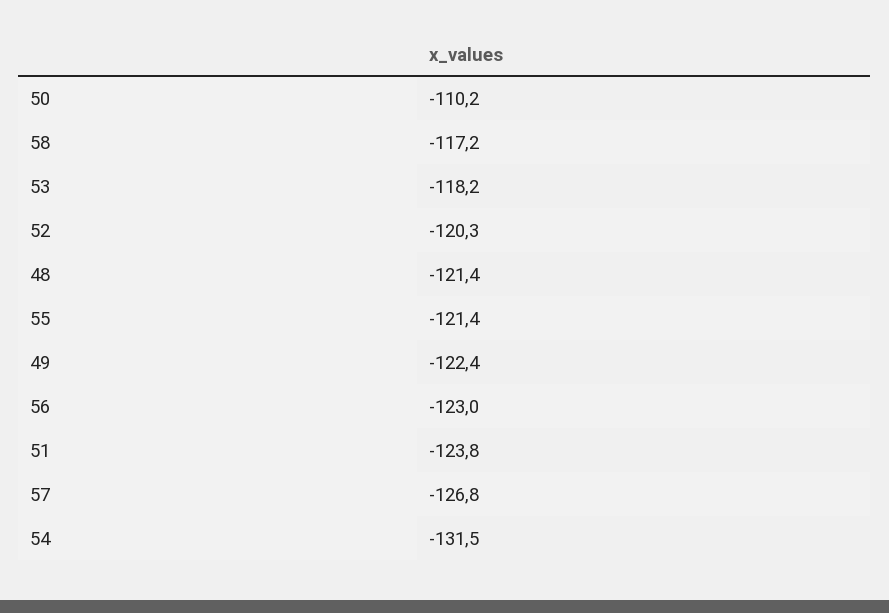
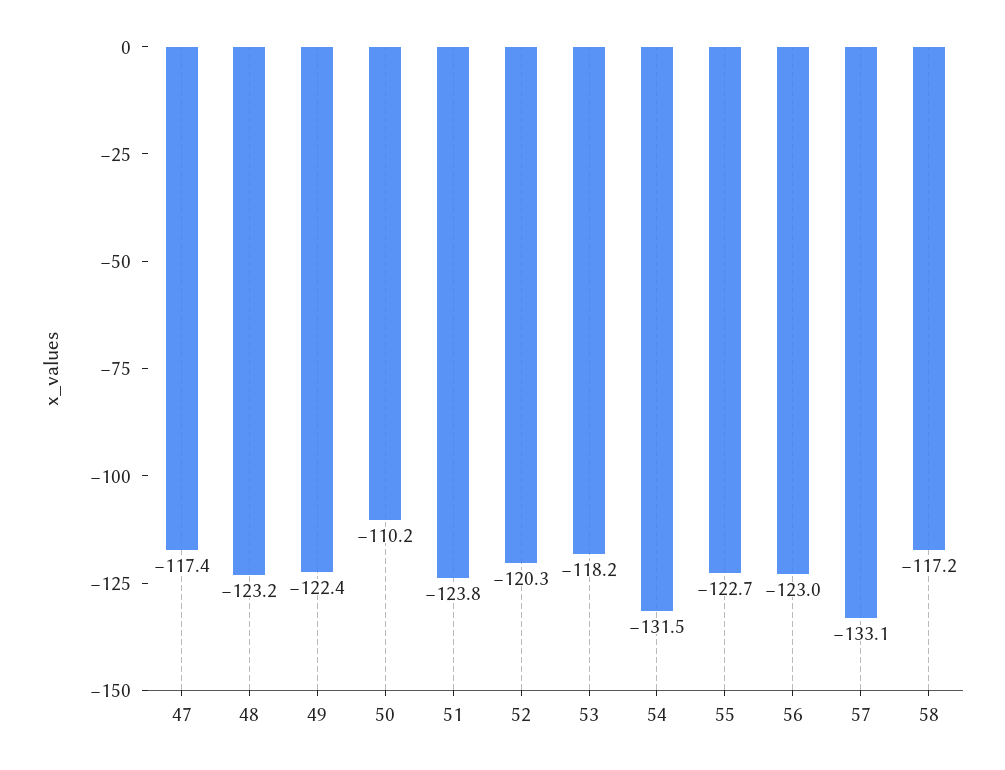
48: -121.4 -> -123.2
55: -121.4 -> -122.7
57: -126.8 -> -133.1
47: none -> -117.4

